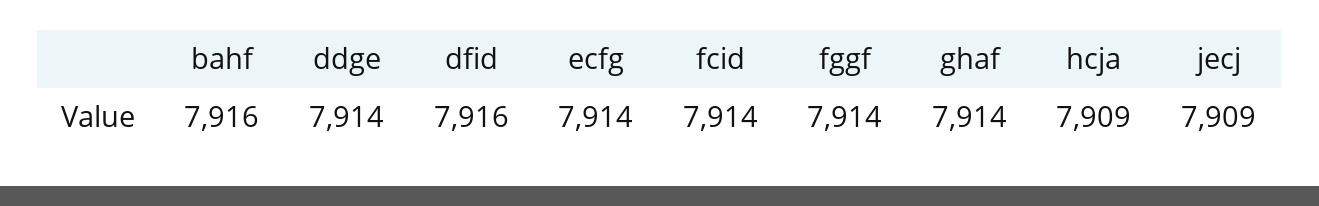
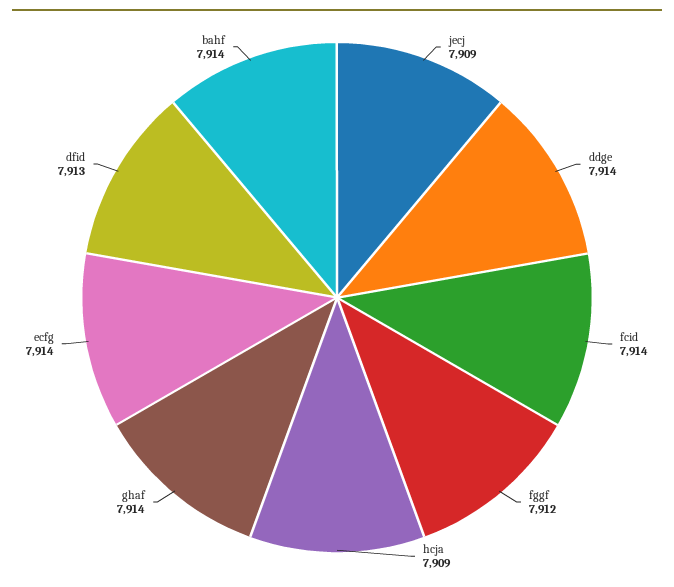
bahf: 7916 -> 7914
dfid: 7916 -> 7913
fggf: 7914 -> 7912

